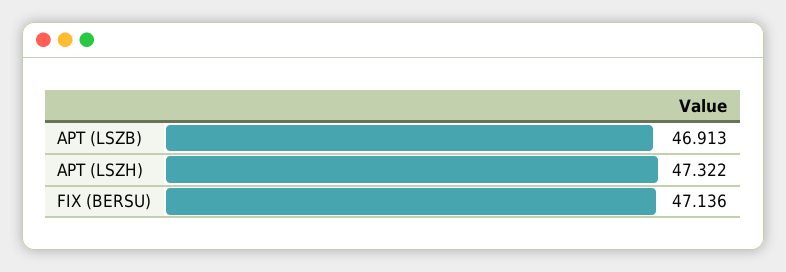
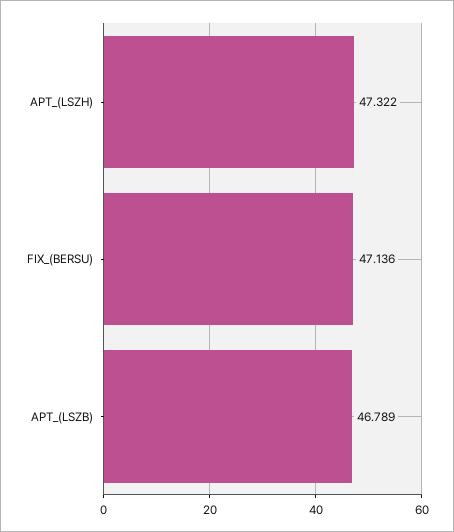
APT (LSZB): 46.913 -> 46.789

